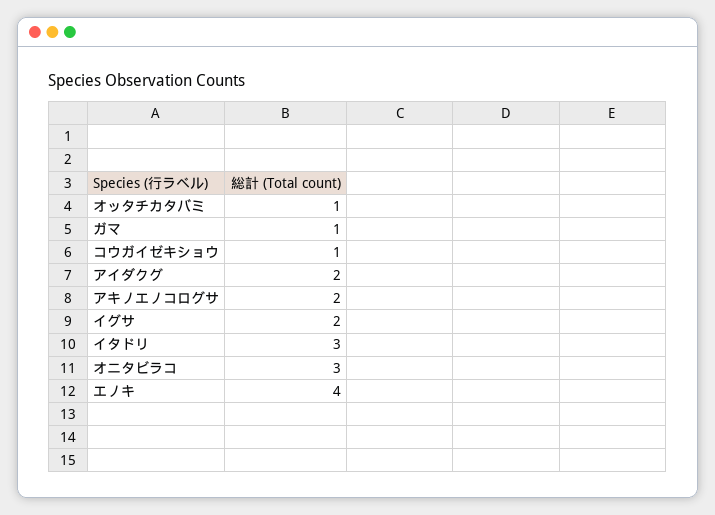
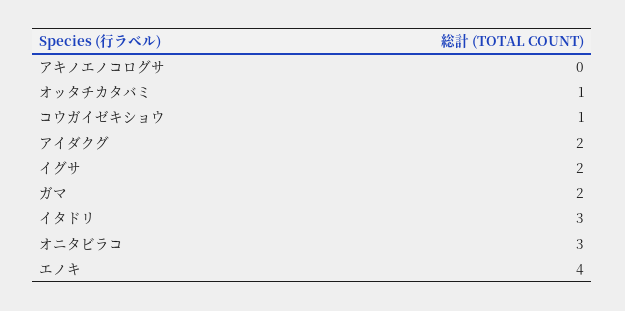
ガマ: 1 -> 2
アキノエノコログサ: 2 -> 0

